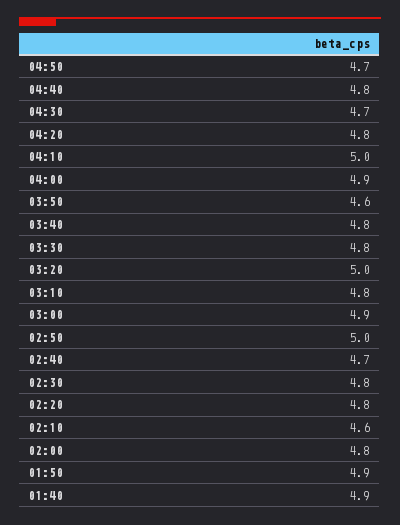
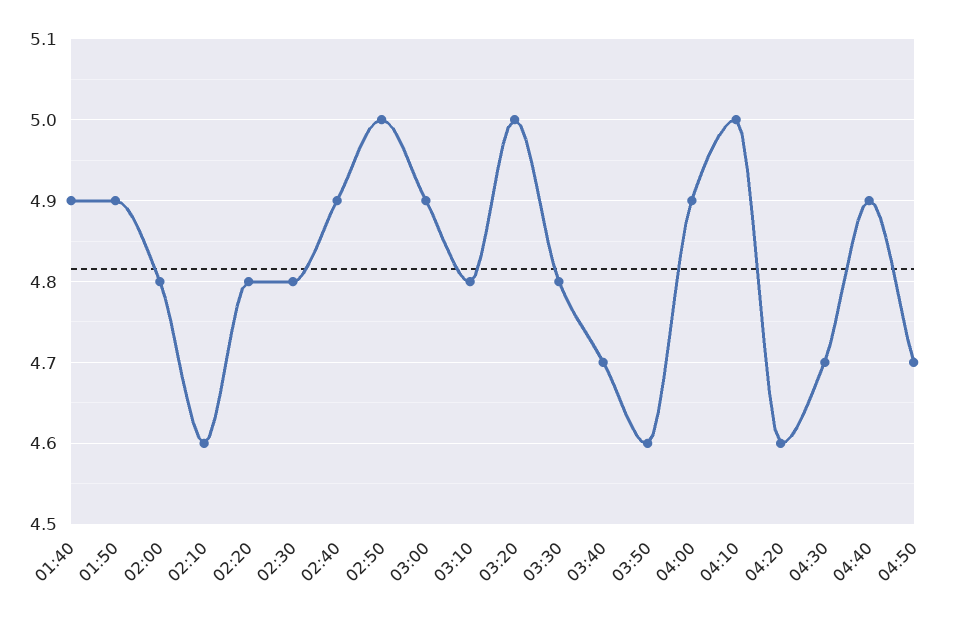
04:40: 4.8 -> 4.9
04:20: 4.8 -> 4.6
03:40: 4.8 -> 4.7
02:40: 4.7 -> 4.9

